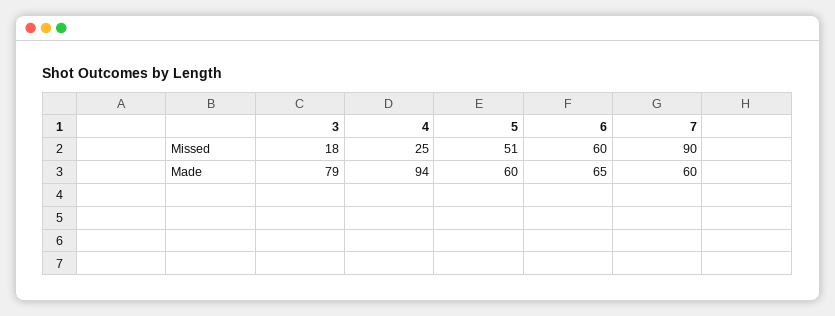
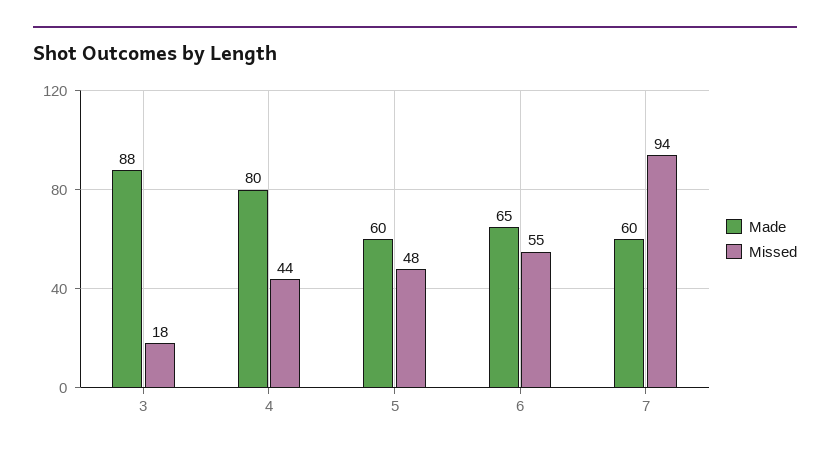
Missed, 4: 25 -> 44
Missed, 5: 51 -> 48
Missed, 6: 60 -> 55
Missed, 7: 90 -> 94
Made, 3: 79 -> 88
Made, 4: 94 -> 80

